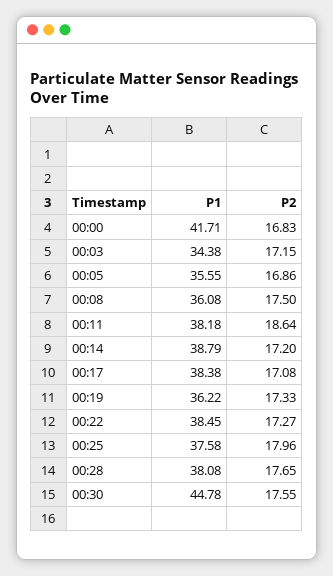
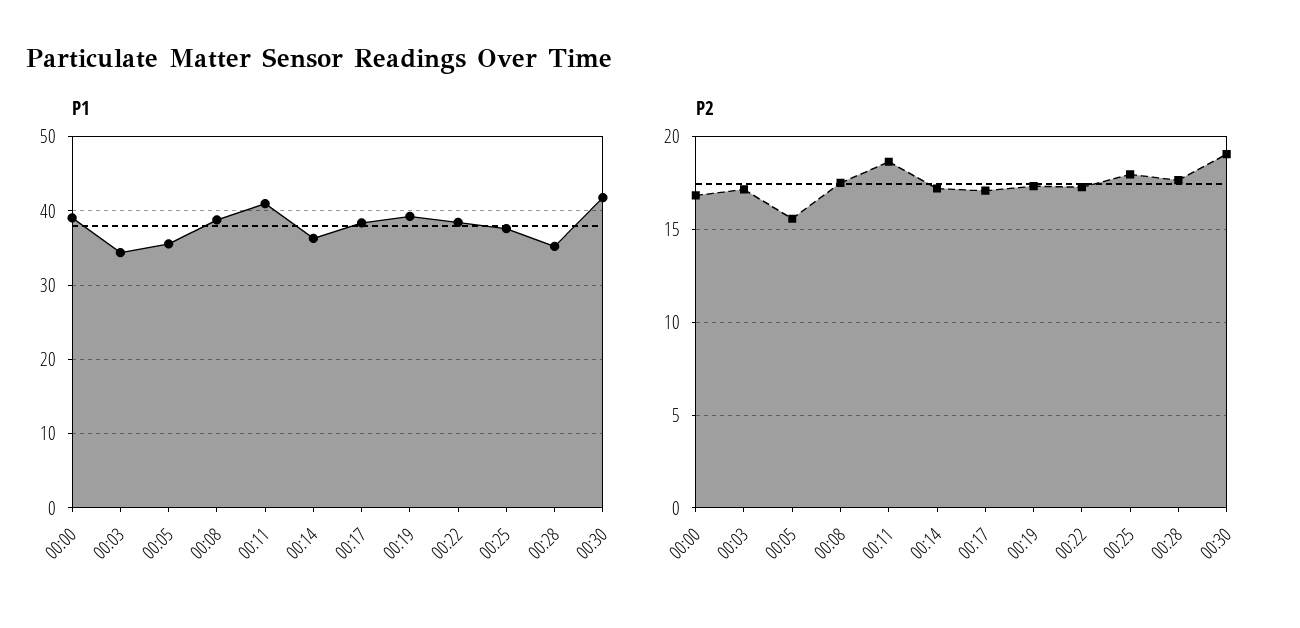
P1, 00:00: 41.71 -> 39
P2, 00:05: 16.86 -> 15.5
P1, 00:08: 36.08 -> 39
P1, 00:11: 38.18 -> 41
P1, 00:14: 38.79 -> 36
P1, 00:19: 36.22 -> 39
P1, 00:28: 38.08 -> 35
P1, 00:30: 44.78 -> 42
P2, 00:30: 17.55 -> 19

